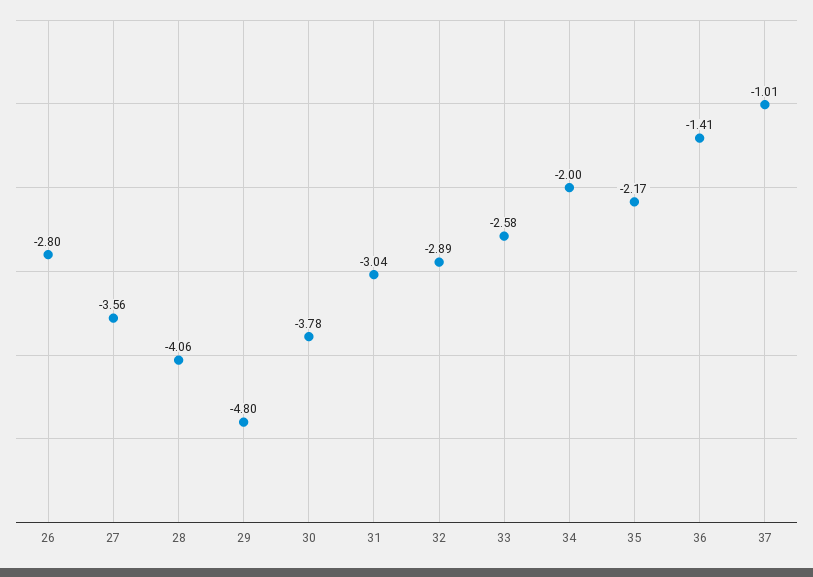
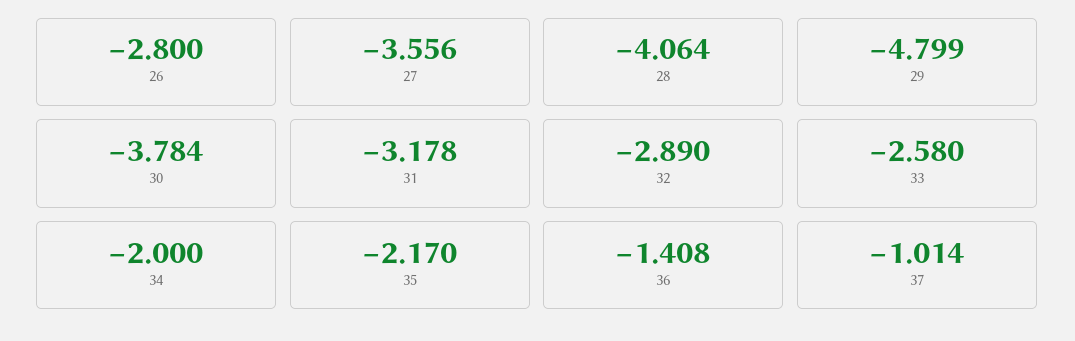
31: -3.04 -> -3.178

